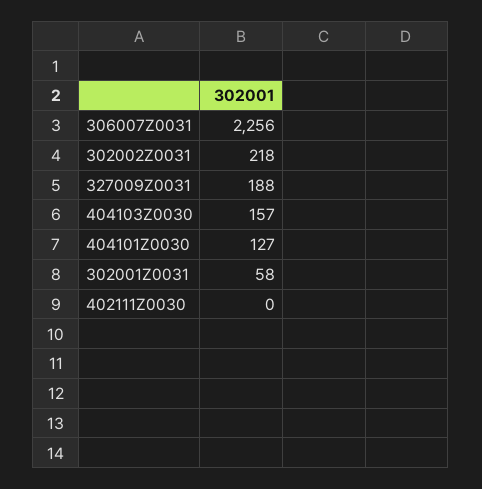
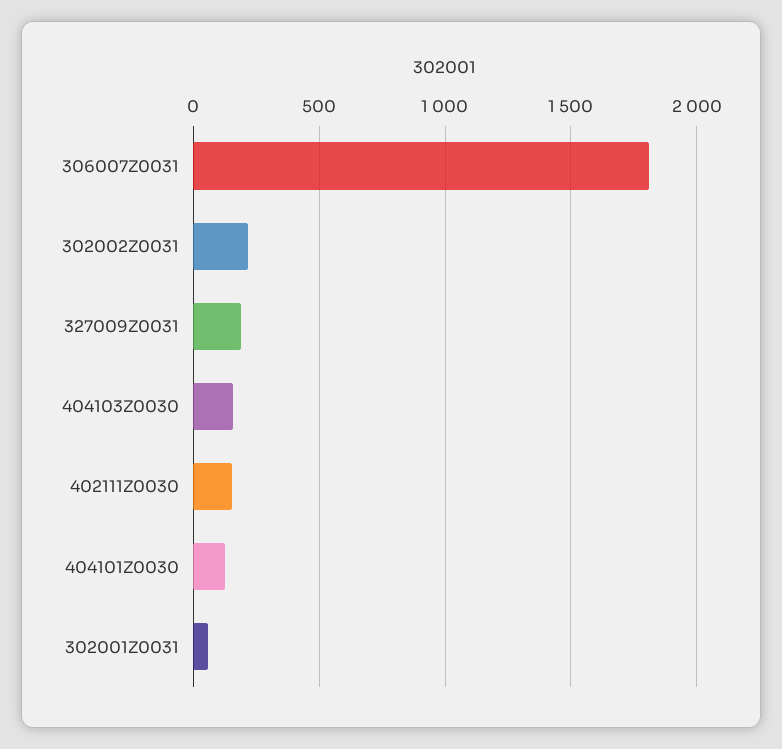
306007Z0031: 2256 -> 1800
402111Z0030: 0 -> 150

